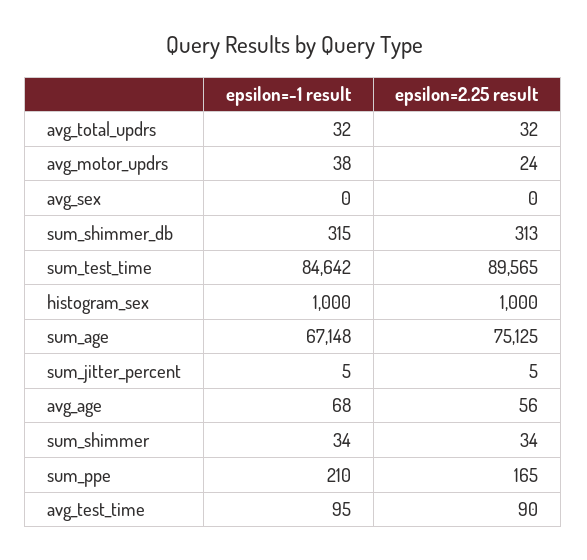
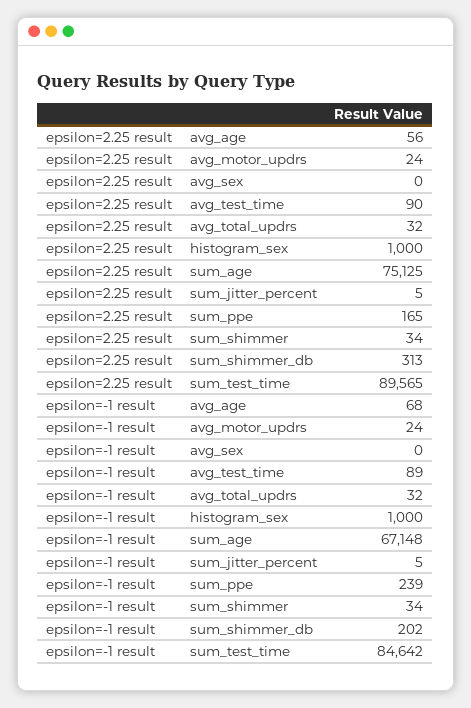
epsilon=-1 result, avg_motor_updrs: 38 -> 24
epsilon=-1 result, sum_shimmer_db: 315 -> 202
epsilon=-1 result, sum_ppe: 210 -> 239
epsilon=-1 result, avg_test_time: 95 -> 89

